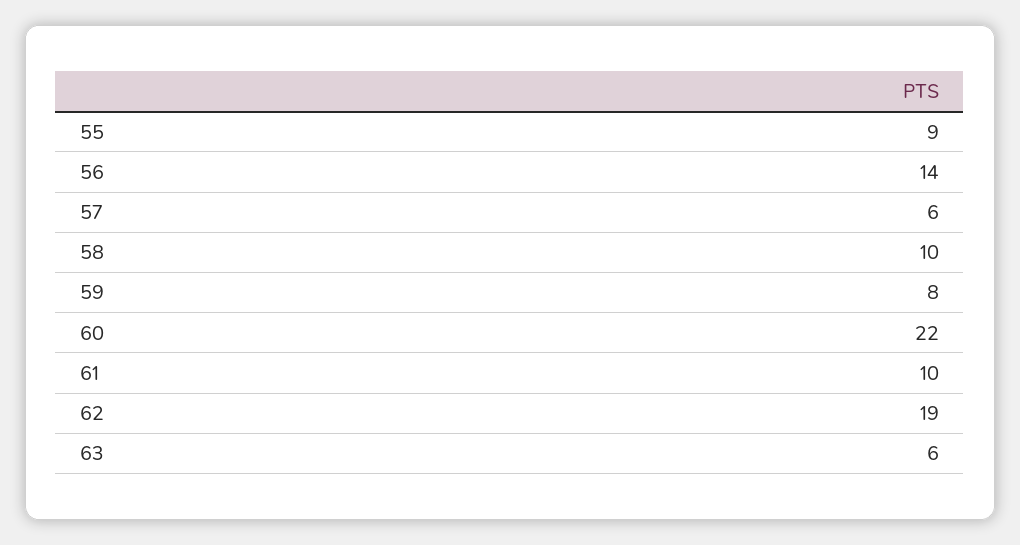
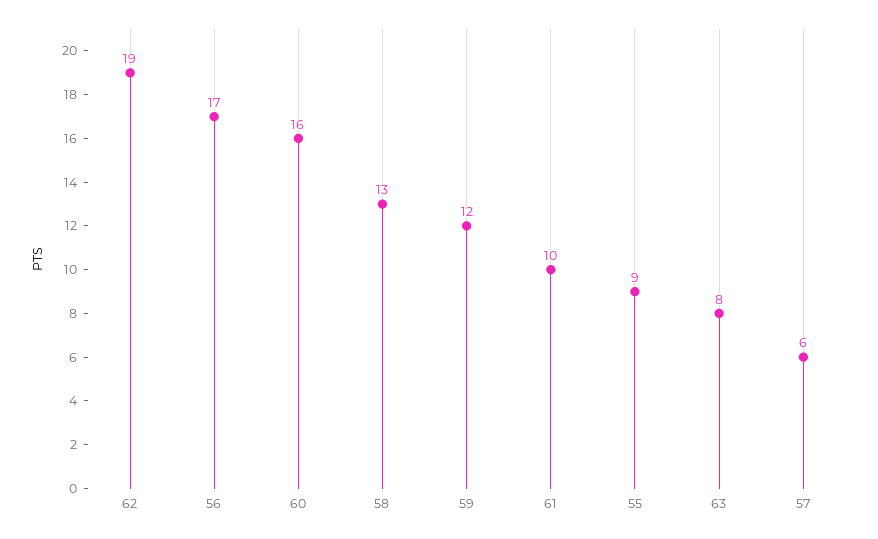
56: 14 -> 17
58: 10 -> 13
59: 8 -> 12
60: 22 -> 16
63: 6 -> 8

